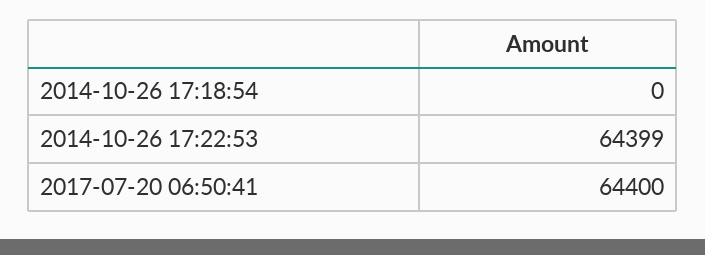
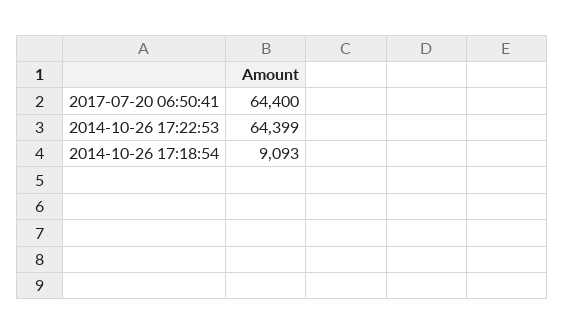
2014-10-26 17:18:54: 0 -> 9093

